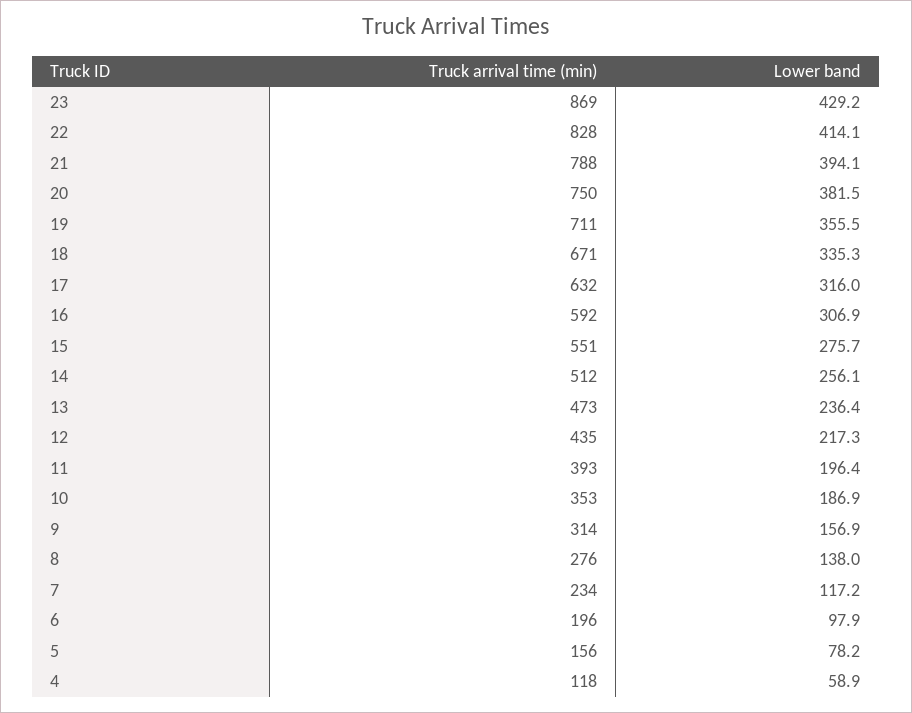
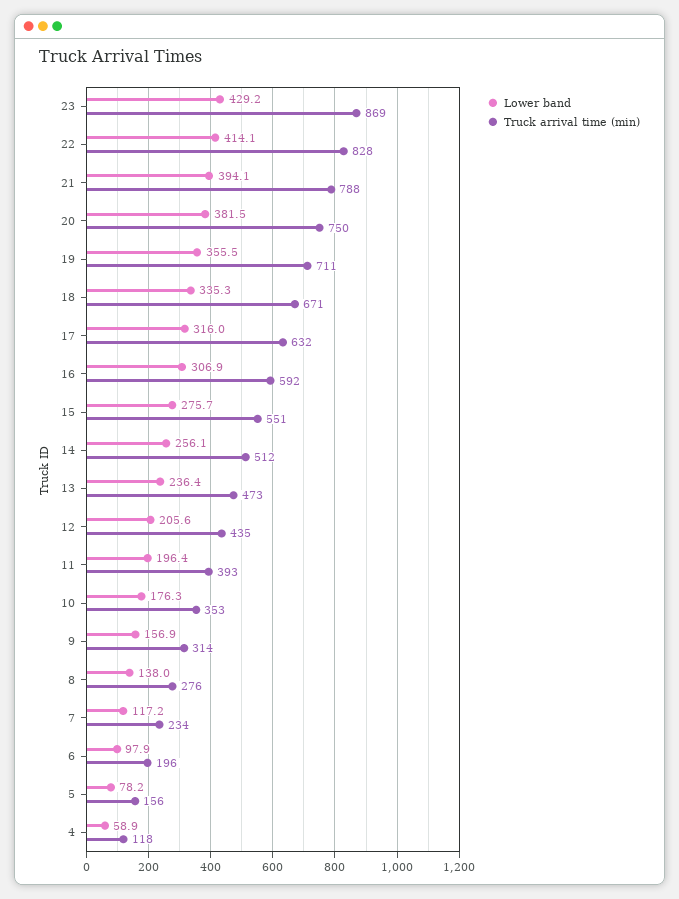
Lower band, 12: 217.3 -> 205.6
Lower band, 10: 186.9 -> 176.3

